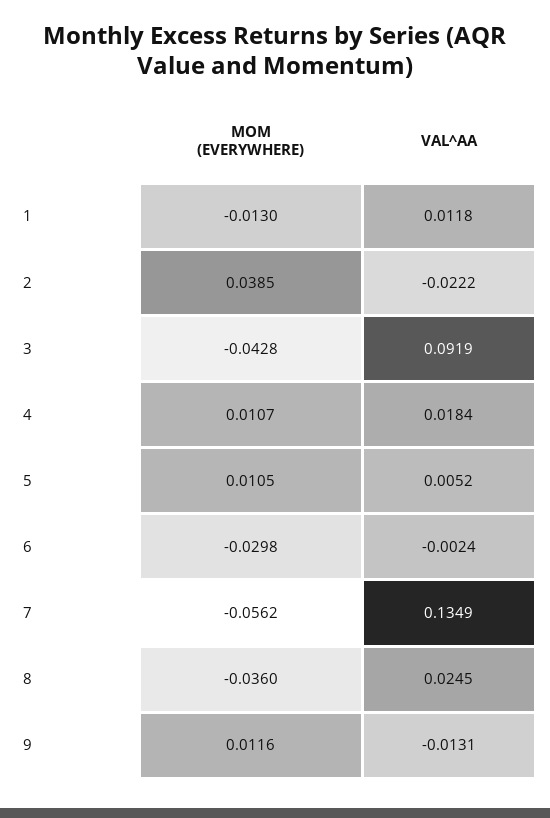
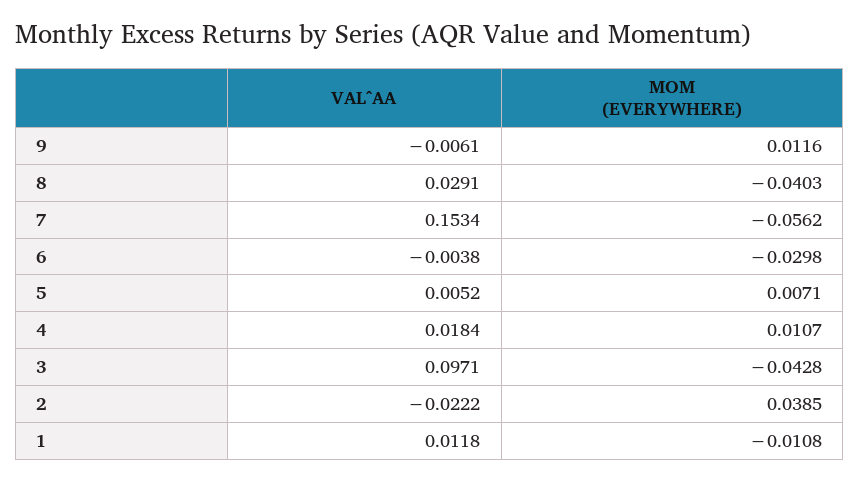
MOM (EVERYWHERE), 1: -0.013 -> -0.0108
VAL^AA, 3: 0.0919 -> 0.0971
MOM (EVERYWHERE), 5: 0.0105 -> 0.0071
VAL^AA, 6: -0.0024 -> -0.0038
VAL^AA, 7: 0.1349 -> 0.1534
MOM (EVERYWHERE), 8: -0.036 -> -0.0403
VAL^AA, 8: 0.0245 -> 0.0291
VAL^AA, 9: -0.0131 -> -0.0061

